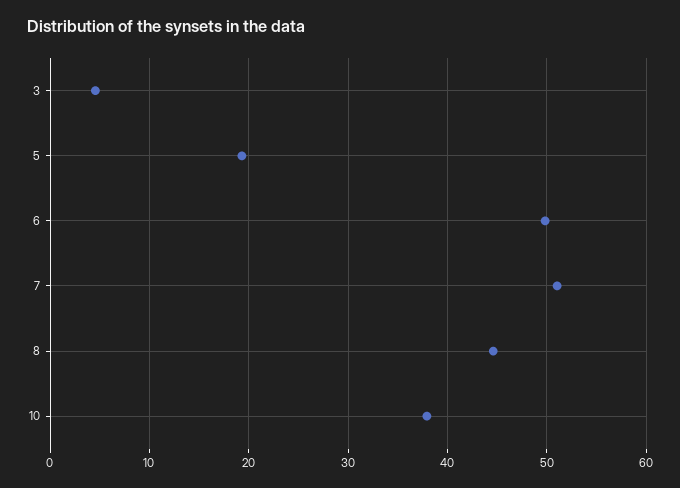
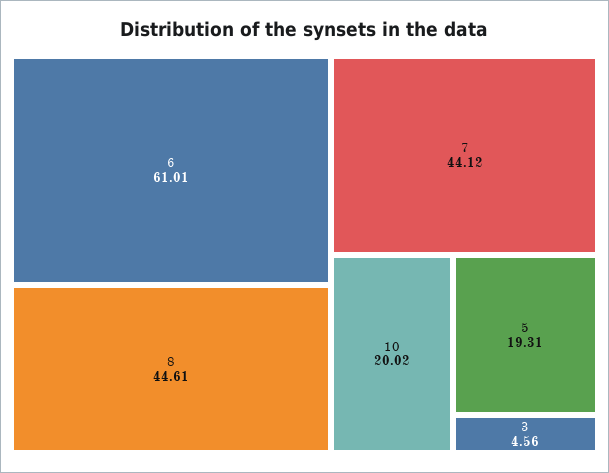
6: 50 -> 61.01
7: 51 -> 44.12
10: 38 -> 20.02

